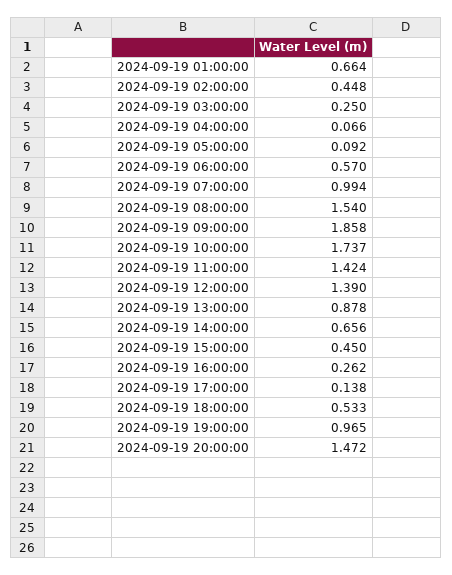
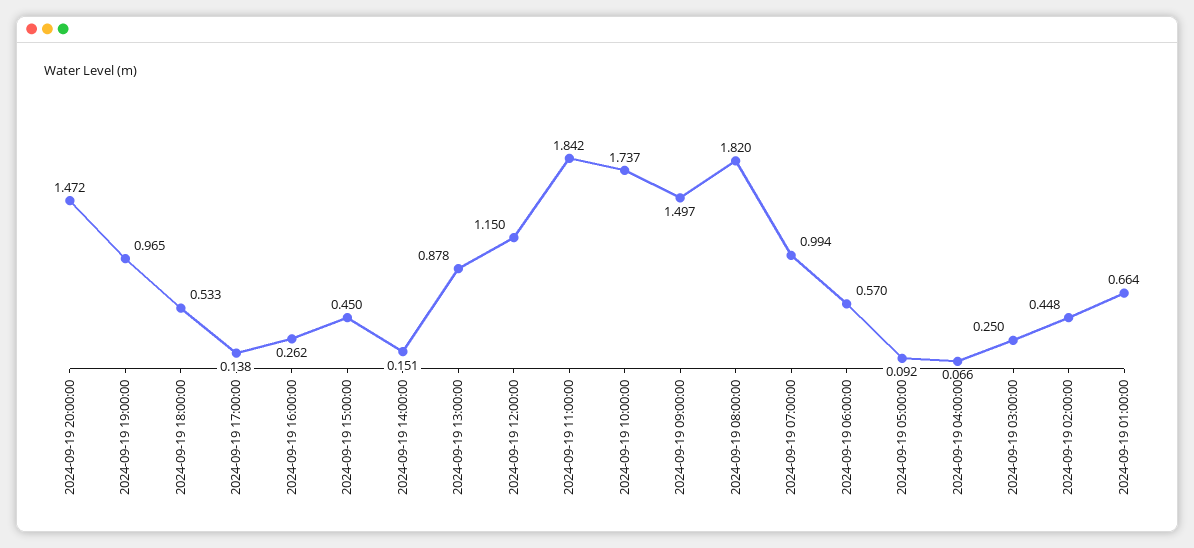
2024-09-19 08:00:00: 1.54 -> 1.82
2024-09-19 09:00:00: 1.858 -> 1.497
2024-09-19 11:00:00: 1.424 -> 1.842
2024-09-19 12:00:00: 1.39 -> 1.15
2024-09-19 14:00:00: 0.656 -> 0.151

